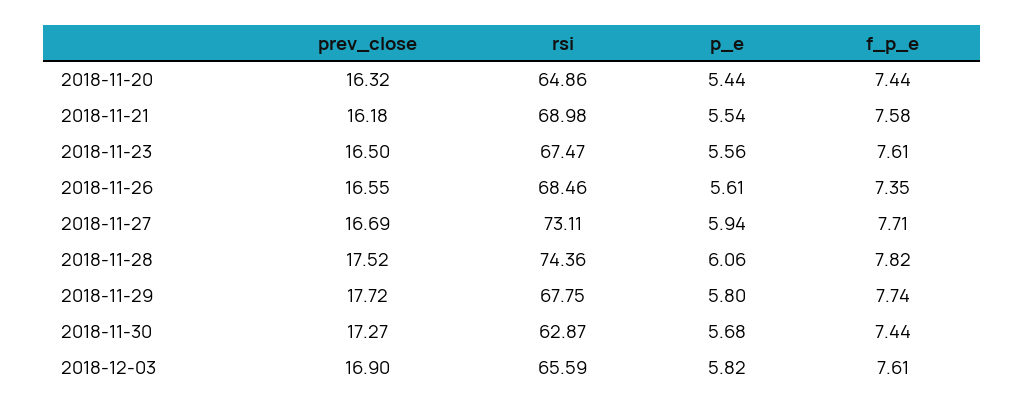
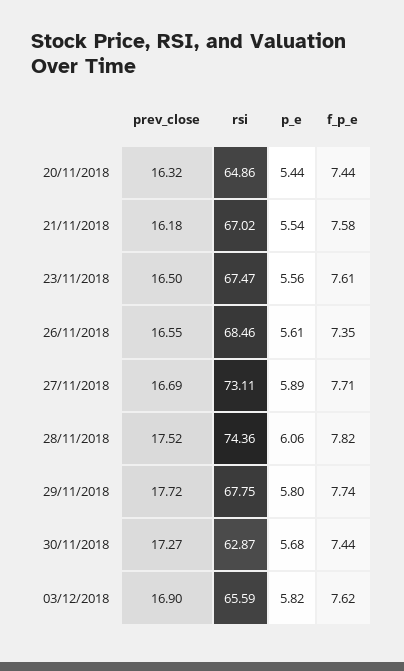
rsi, 2018-11-21: 68.98 -> 67.02
p_e, 2018-11-27: 5.94 -> 5.89
f_p_e, 2018-12-03: 7.61 -> 7.62

